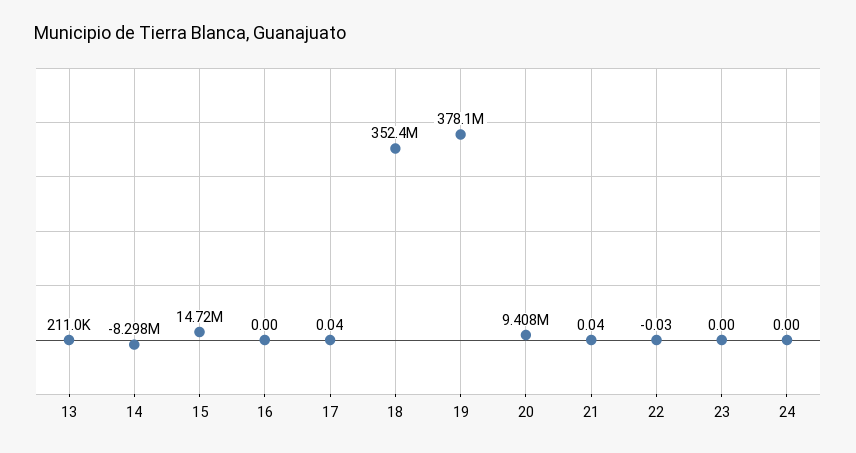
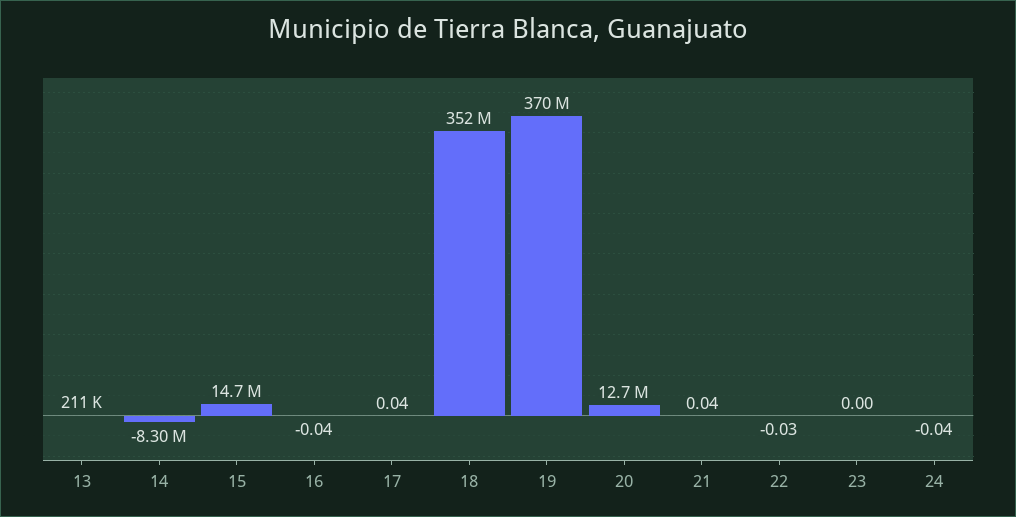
16: 0 -> -0.04
19: 378100000 -> 370000000
20: 9408000 -> 12700000
24: 0 -> -0.04

